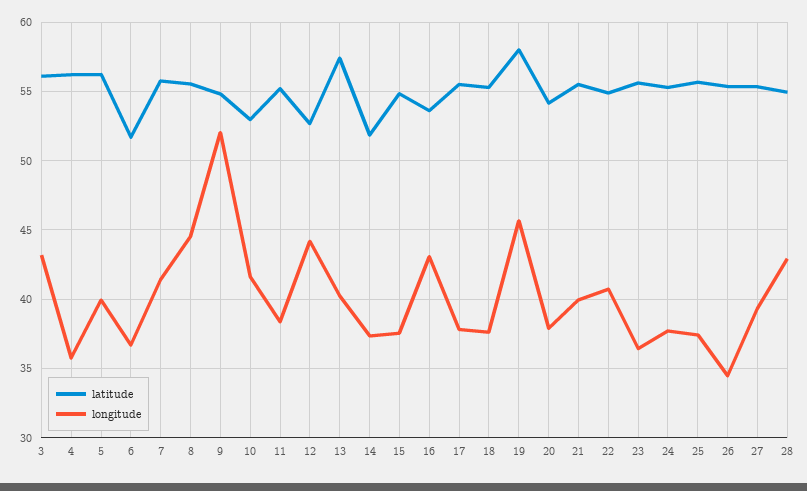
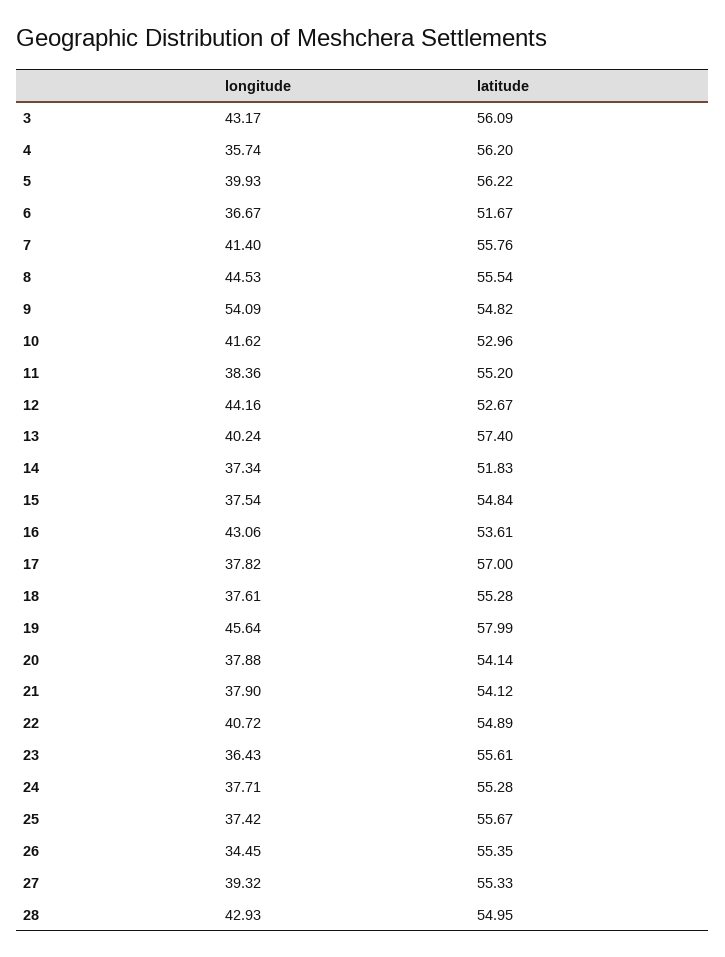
longitude, 9: 52 -> 54.09
latitude, 17: 55.5 -> 57
latitude, 21: 55.5 -> 54.12
longitude, 21: 40 -> 37.9

